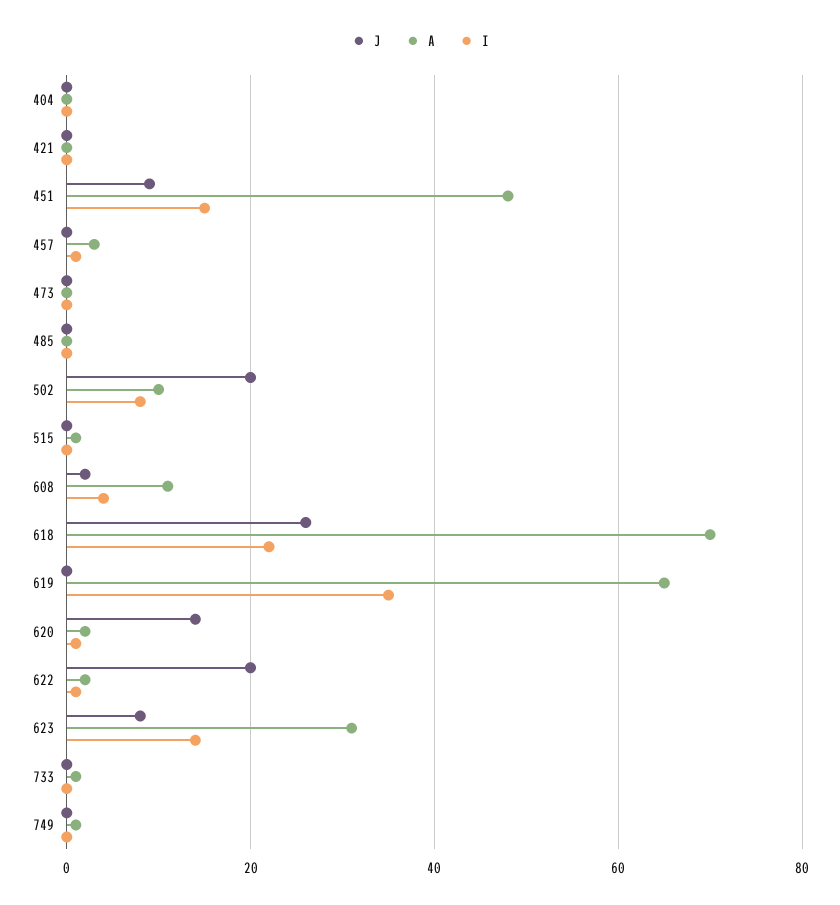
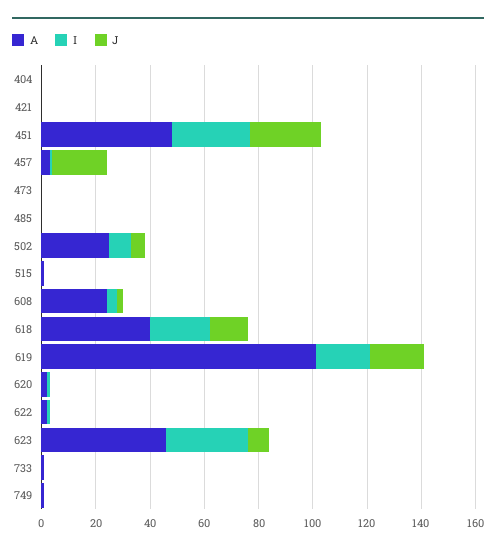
J, 451: 10 -> 25
I, 451: 15 -> 30
J, 457: 0 -> 20
J, 502: 20 -> 5
A, 502: 10 -> 25
A, 608: 10 -> 25
J, 618: 25 -> 15
A, 618: 70 -> 40
J, 619: 0 -> 20
A, 619: 65 -> 100
I, 619: 35 -> 20
J, 620: 15 -> 0
J, 622: 20 -> 0
A, 623: 30 -> 45
I, 623: 15 -> 30

